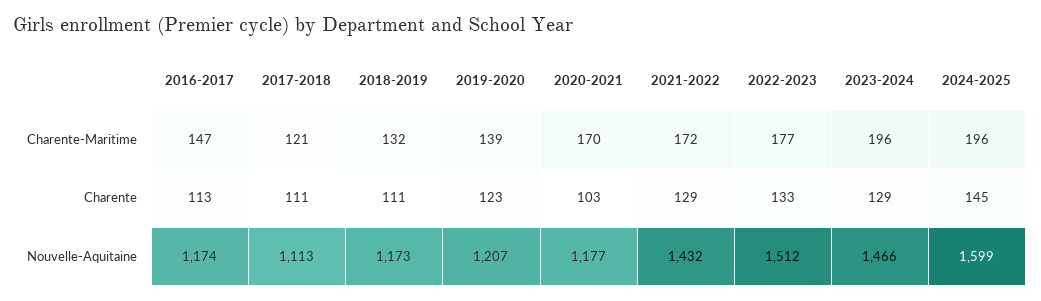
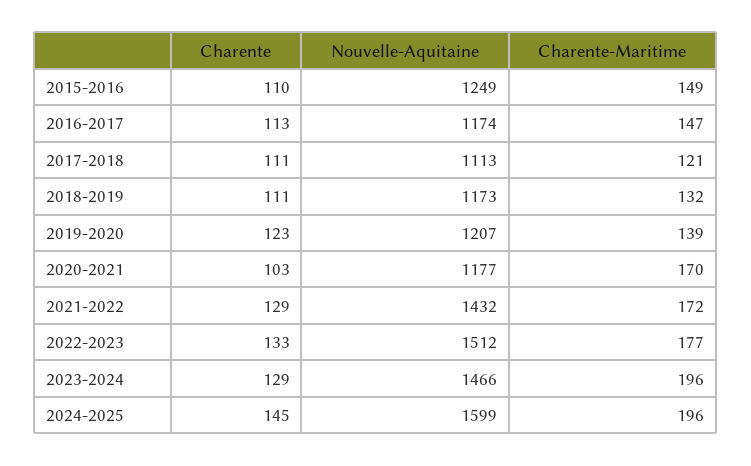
2015-2016, Charente: none -> 110
2015-2016, Nouvelle-Aquitaine: none -> 1249
2015-2016, Charente-Maritime: none -> 149

